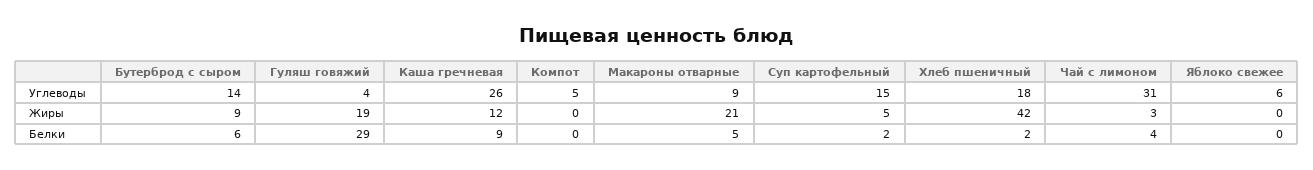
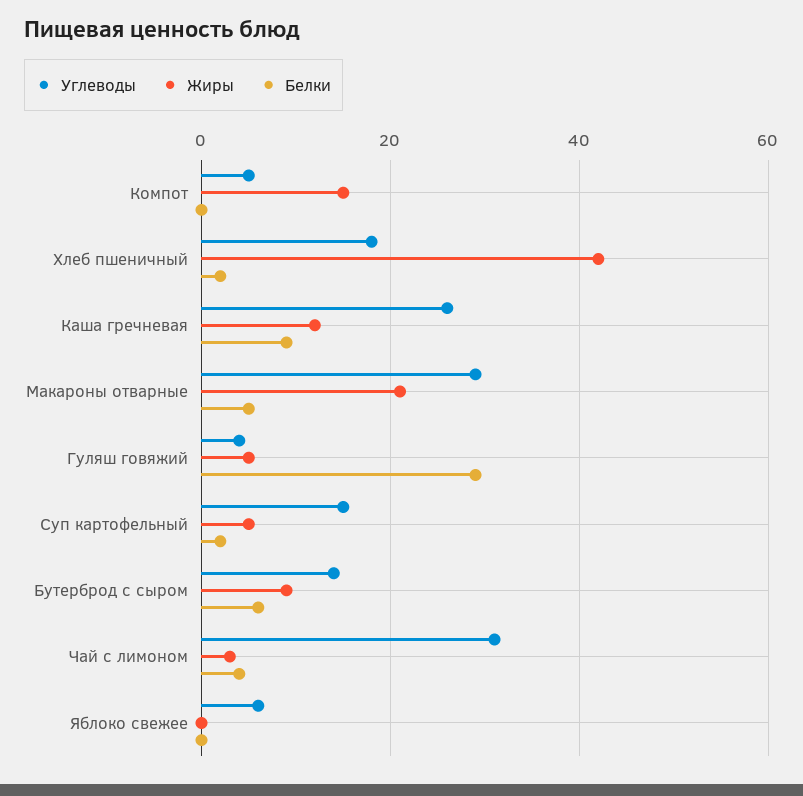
Углеводы, Макароны отварные: 9 -> 30
Жиры, Гуляш говяжий: 19 -> 5
Жиры, Компот: 0 -> 15

